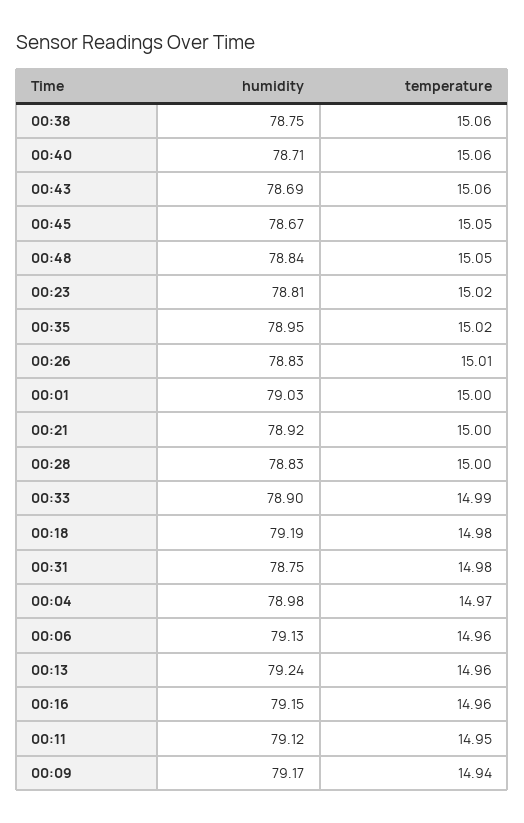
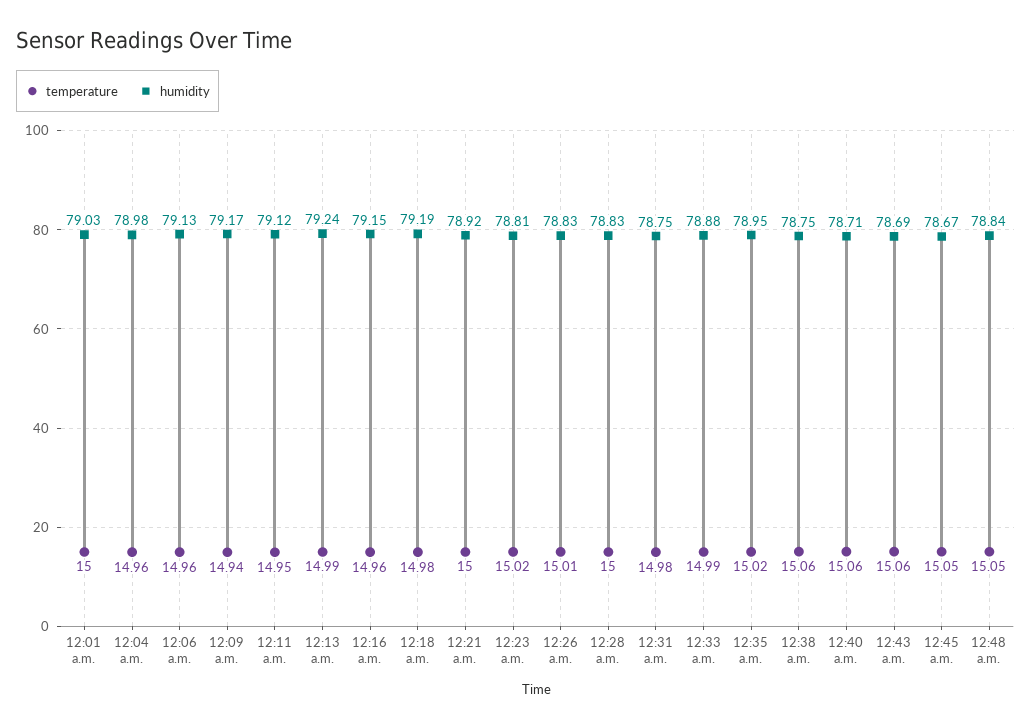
humidity, 00:33: 78.9 -> 78.88
temperature, 00:04: 14.97 -> 14.96
temperature, 00:13: 14.96 -> 14.99

